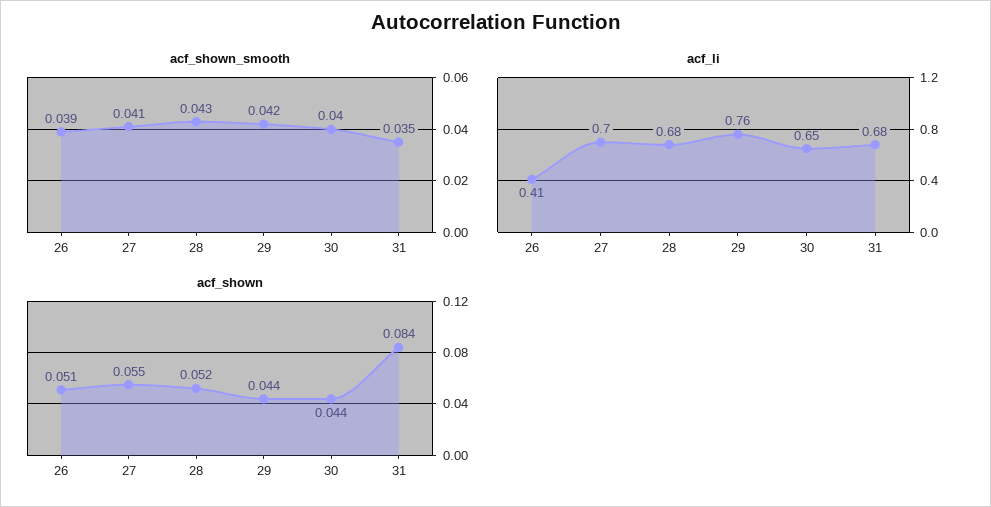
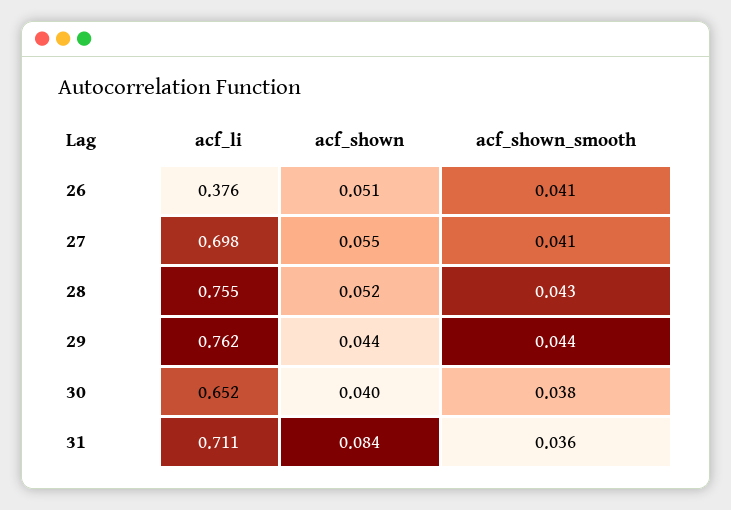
acf_shown_smooth, 26: 0.039 -> 0.041
acf_shown_smooth, 29: 0.042 -> 0.044
acf_shown_smooth, 30: 0.04 -> 0.038
acf_shown_smooth, 31: 0.035 -> 0.036
acf_li, 26: 0.41 -> 0.376
acf_li, 28: 0.68 -> 0.755
acf_li, 31: 0.68 -> 0.711
acf_shown, 30: 0.044 -> 0.04

